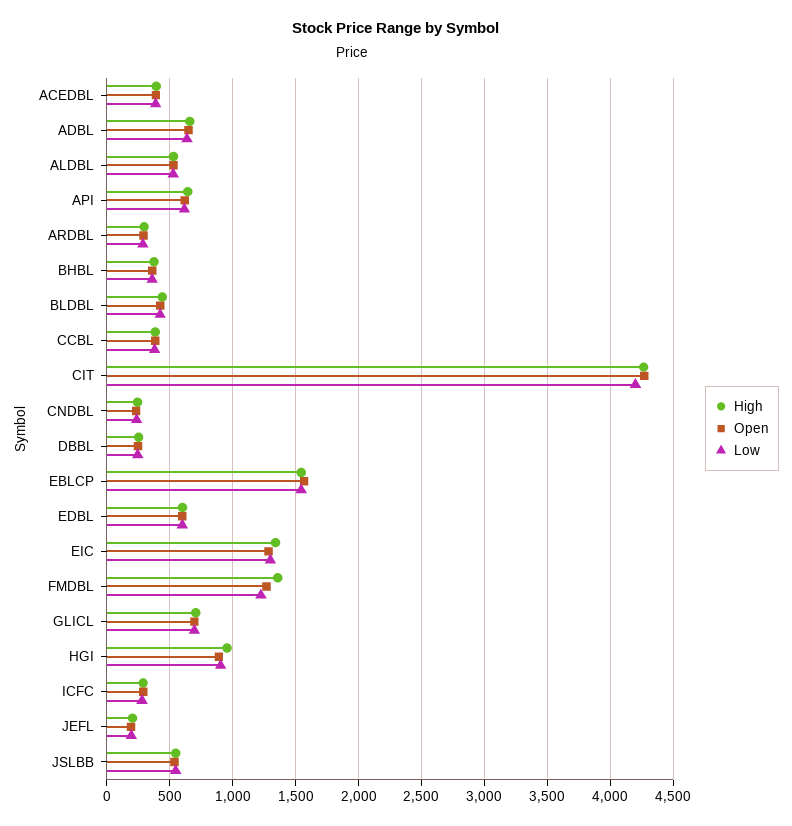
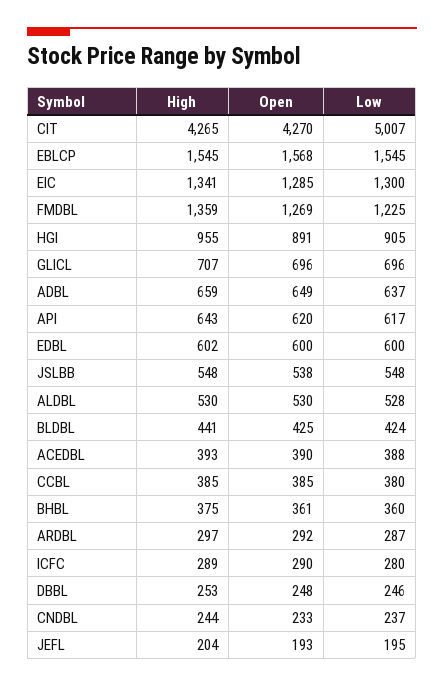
Low, CIT: 4200 -> 5007

